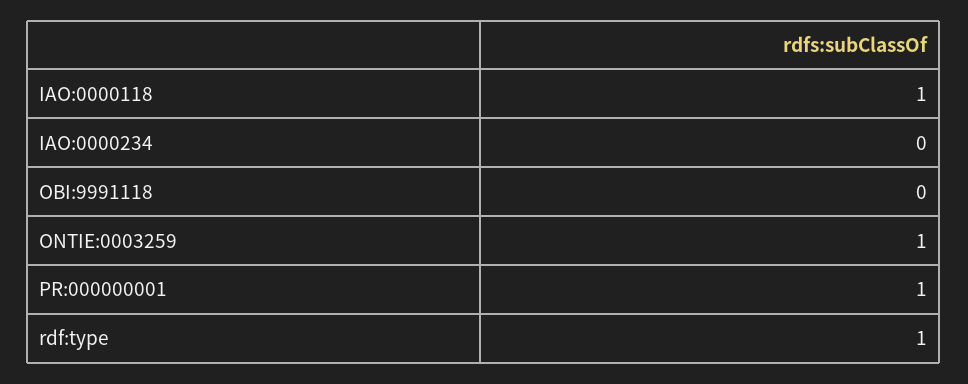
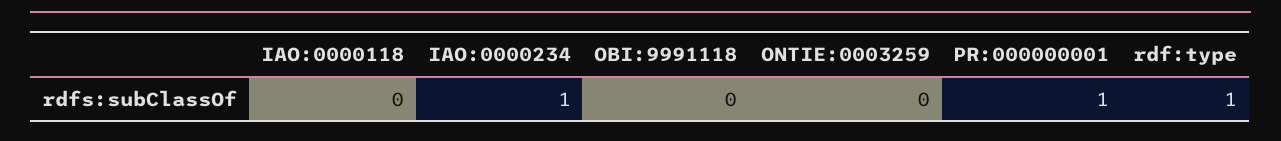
IAO:0000118: 1 -> 0
IAO:0000234: 0 -> 1
ONTIE:0003259: 1 -> 0

